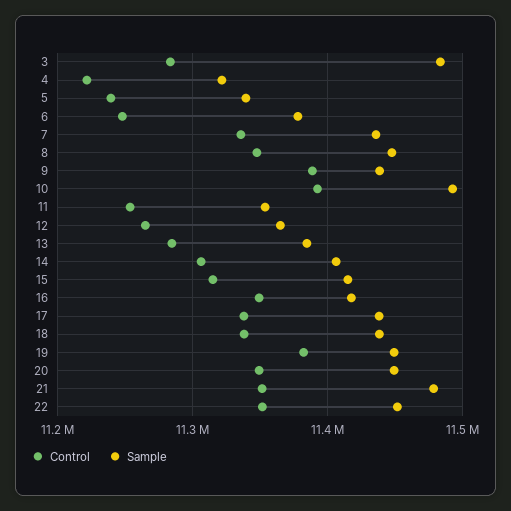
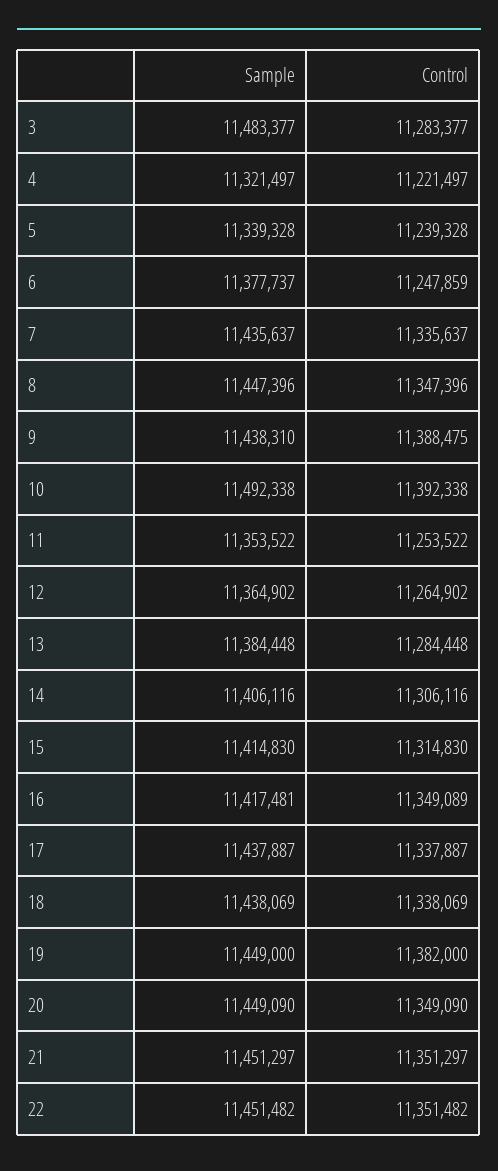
Sample, 21: 11480000 -> 11451297

